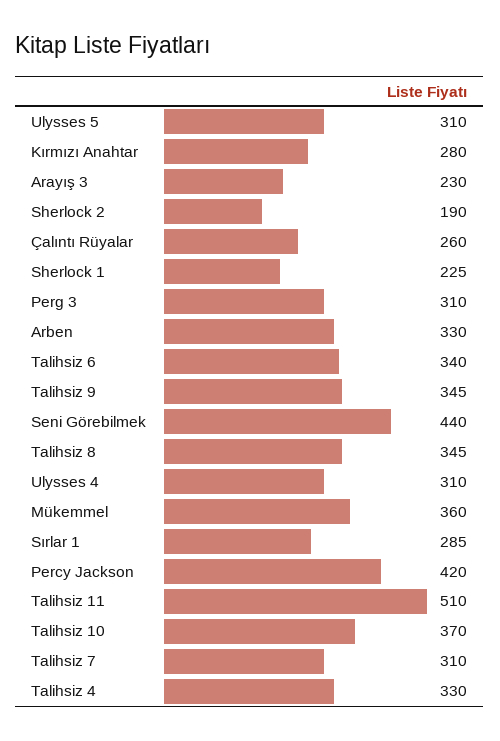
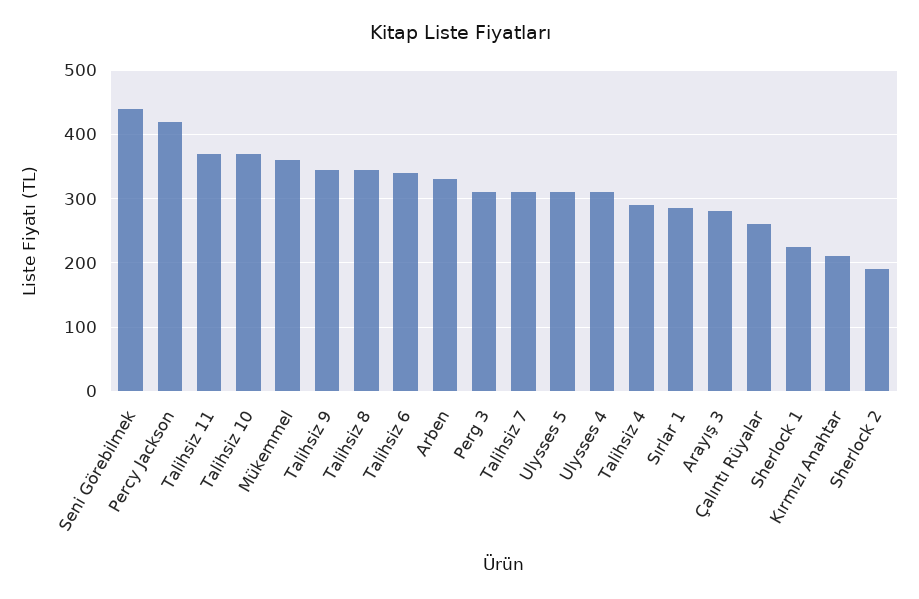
Kırmızı Anahtar: 280 -> 210
Arayış 3: 230 -> 280
Talihsiz 11: 510 -> 370
Talihsiz 4: 330 -> 290

